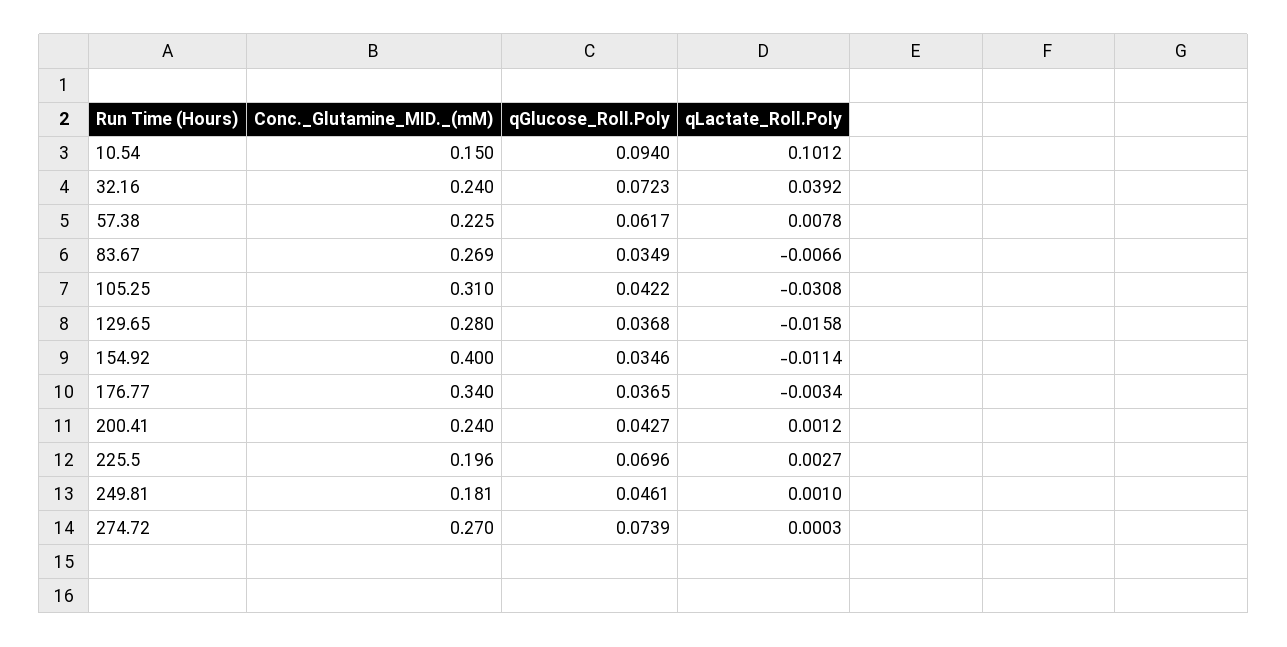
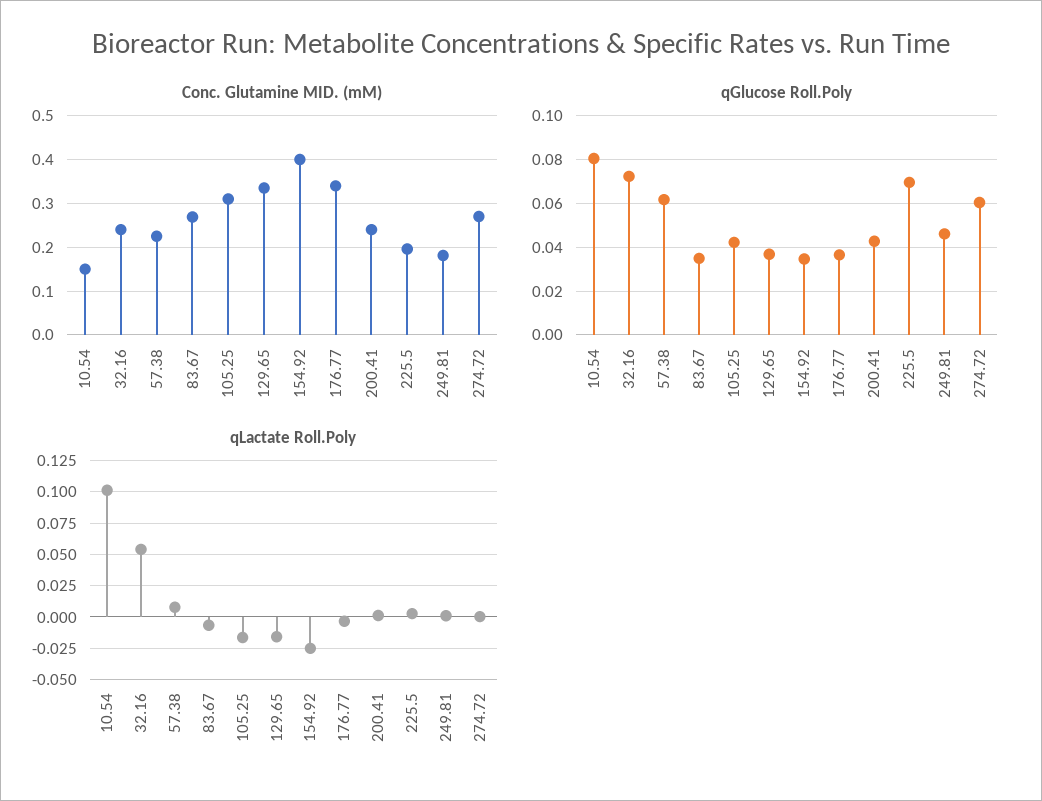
qGlucose_Roll.Poly, 10.54: 0.094 -> 0.08
qLactate_Roll.Poly, 32.16: 0.0392 -> 0.055
qLactate_Roll.Poly, 105.25: -0.0308 -> -0.015
Conc._Glutamine_MID._(mM), 129.65: 0.28 -> 0.34
qLactate_Roll.Poly, 154.92: -0.0114 -> -0.025
qGlucose_Roll.Poly, 274.72: 0.0739 -> 0.06

